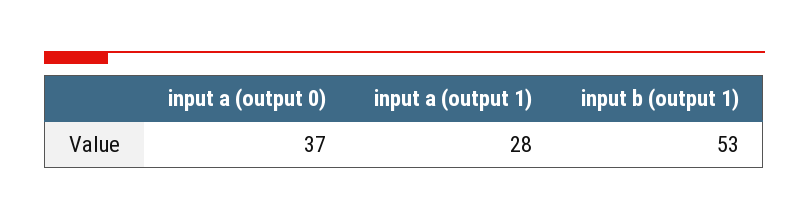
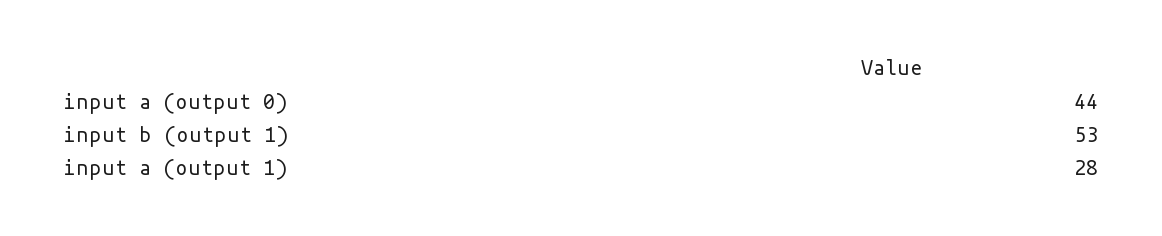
input a (output 0): 37 -> 44

